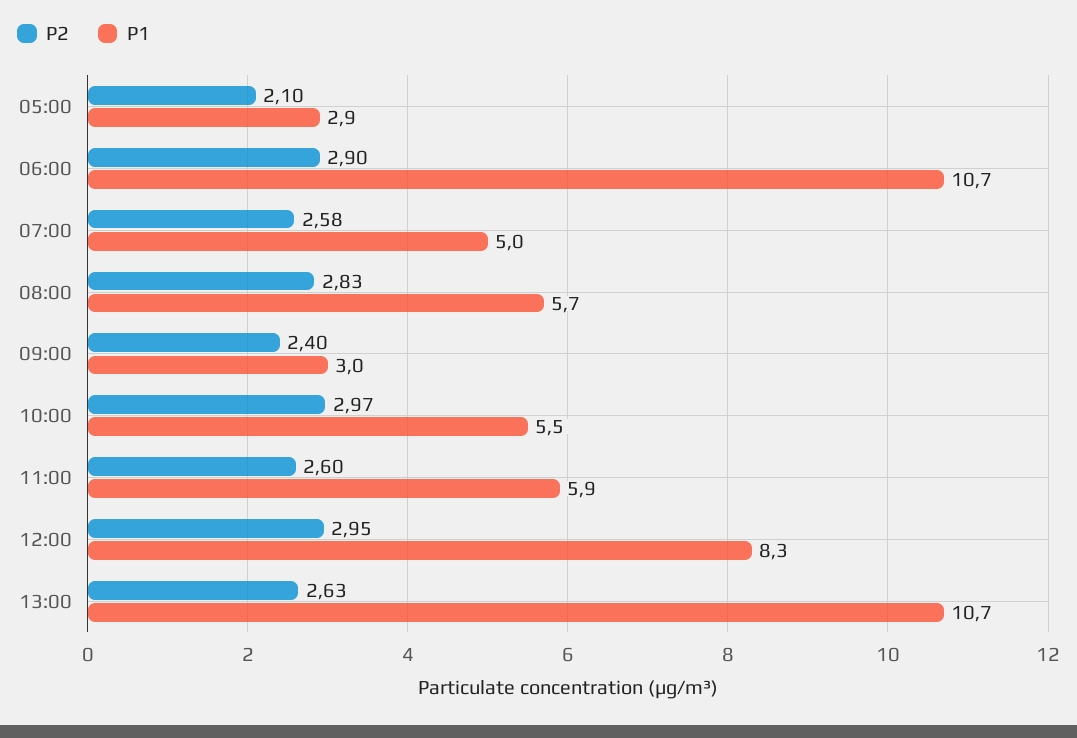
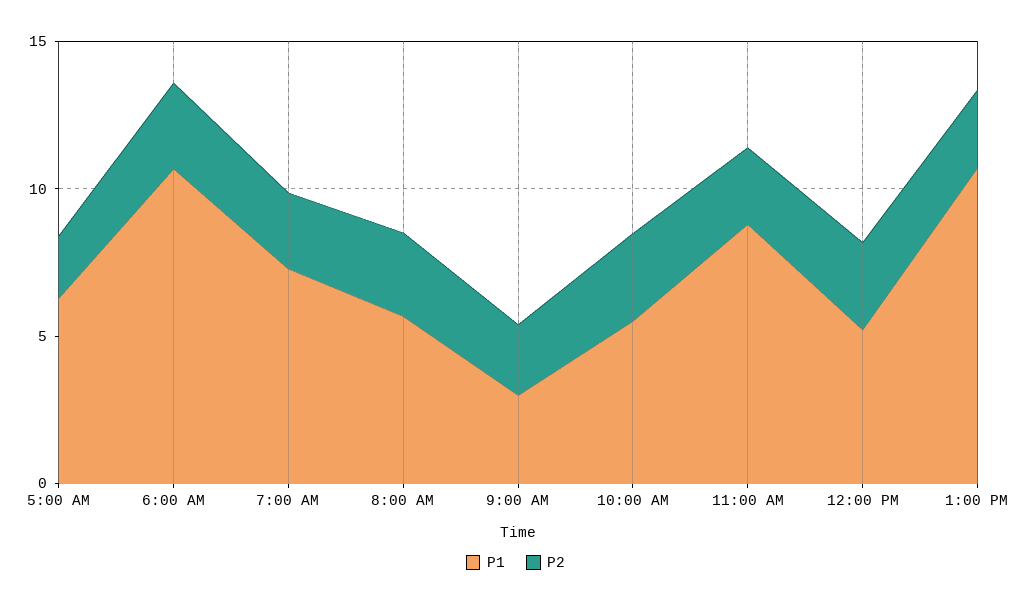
P1, 05:00: 2.9 -> 6
P1, 07:00: 5 -> 7
P1, 11:00: 5.9 -> 9
P1, 12:00: 8.3 -> 5

